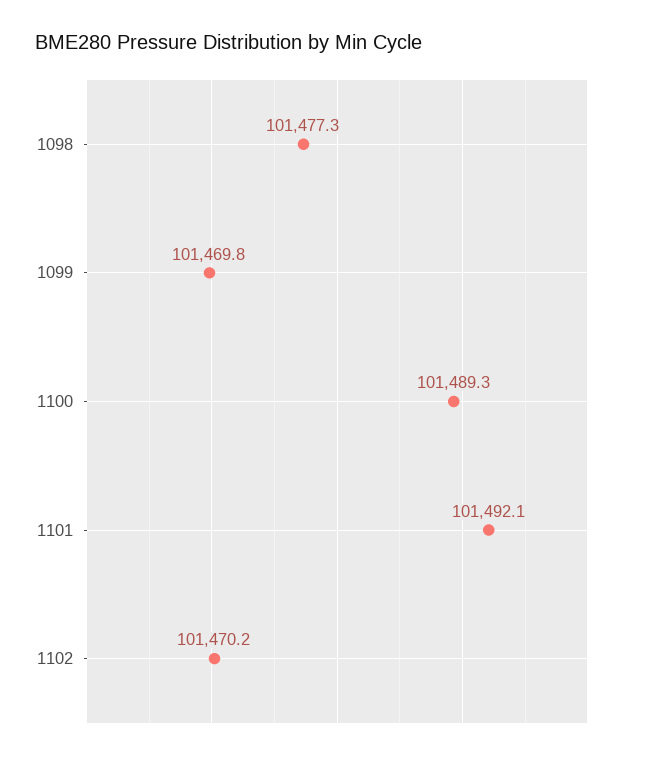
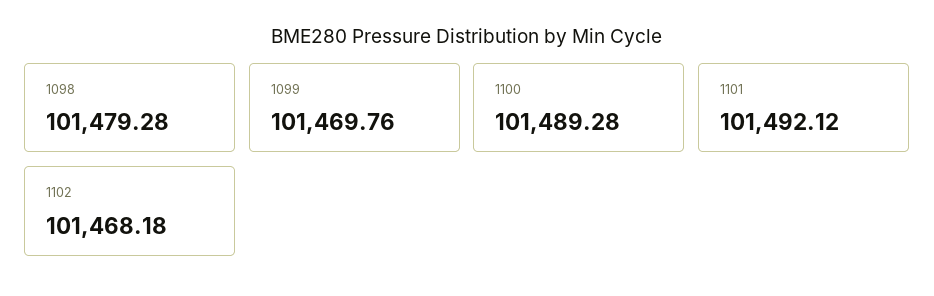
1098: 101477.3 -> 101479.28
1102: 101470.2 -> 101468.18

